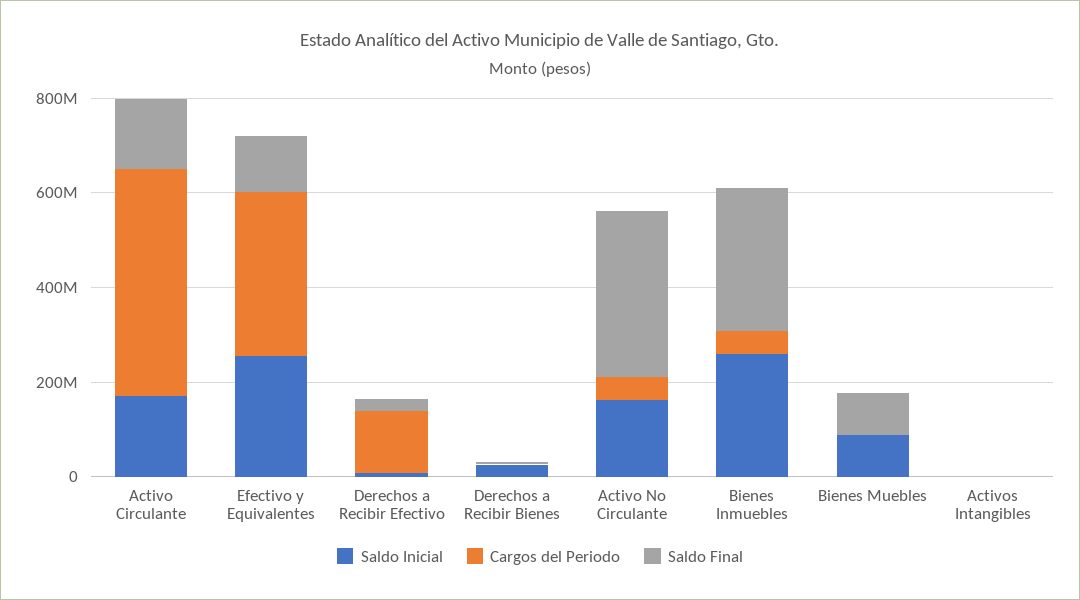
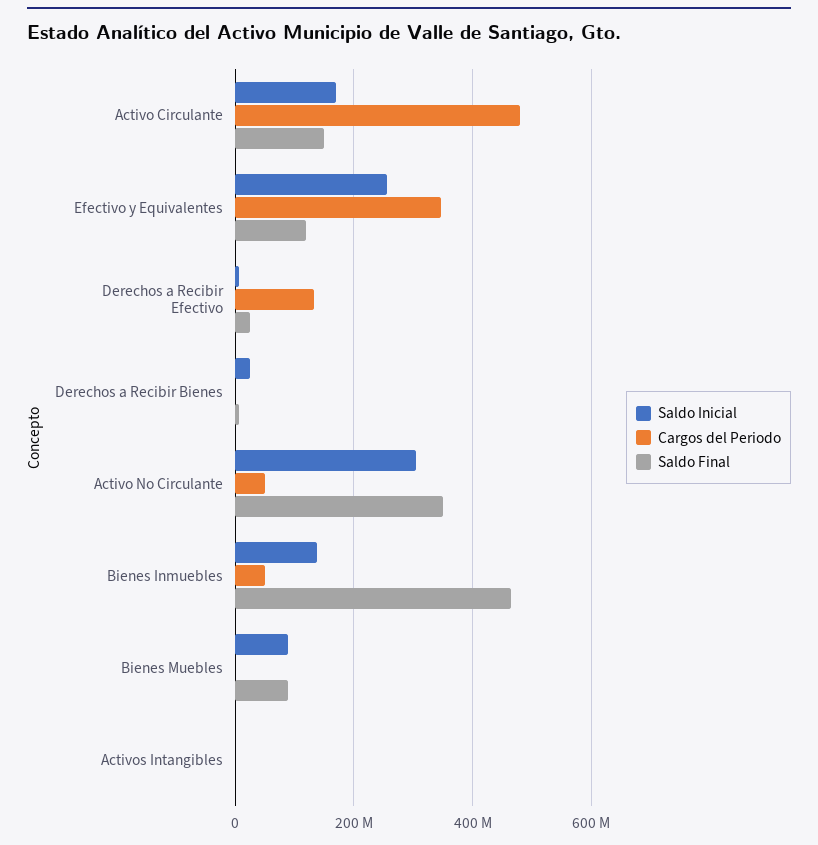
Saldo Inicial, Activo No Circulante: 150000000 -> 300000000
Saldo Inicial, Bienes Inmuebles: 250000000 -> 140000000
Saldo Final, Bienes Inmuebles: 300000000 -> 460000000

